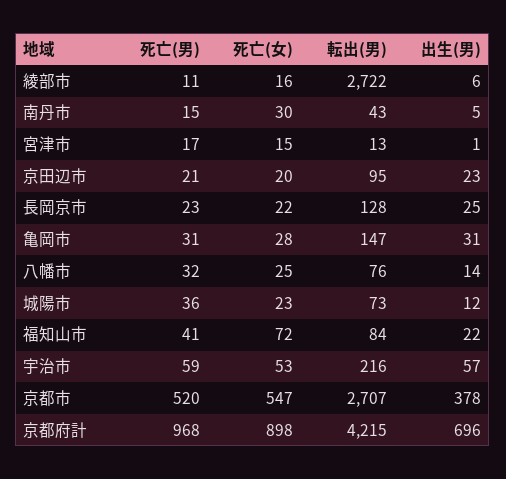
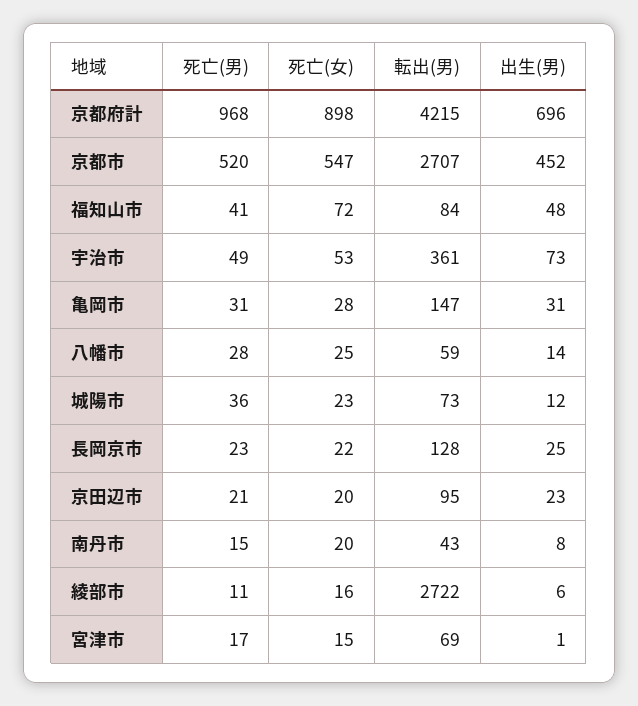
死亡(女), 南丹市: 30 -> 20
出生(男), 南丹市: 5 -> 8
転出(男), 宮津市: 13 -> 69
死亡(男), 八幡市: 32 -> 28
転出(男), 八幡市: 76 -> 59
出生(男), 福知山市: 22 -> 48
死亡(男), 宇治市: 59 -> 49
転出(男), 宇治市: 216 -> 361
出生(男), 宇治市: 57 -> 73
出生(男), 京都市: 378 -> 452

